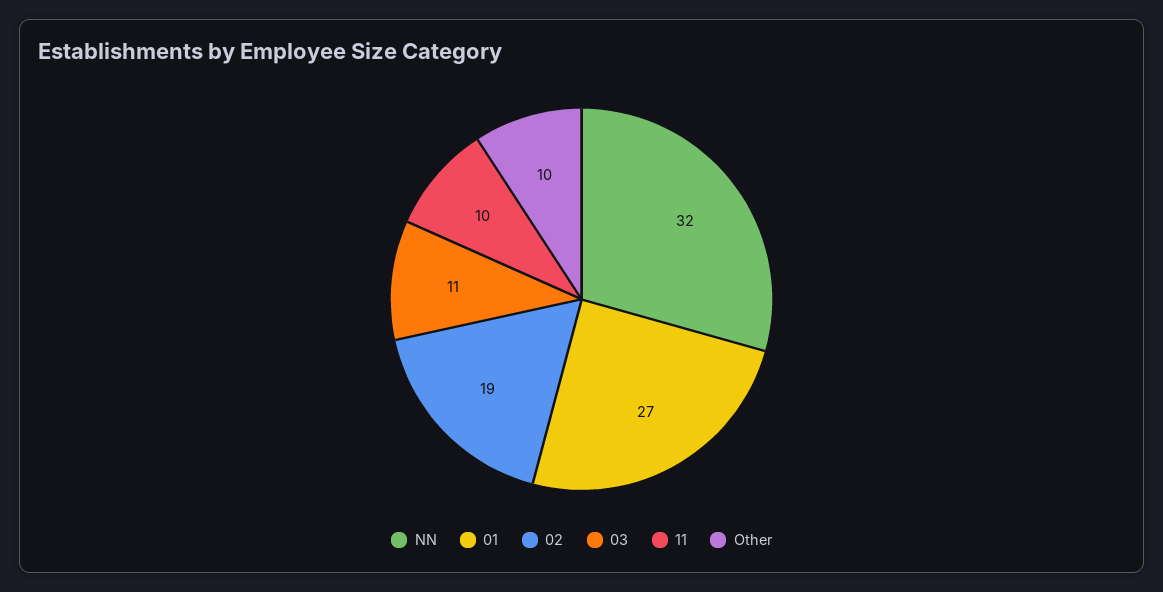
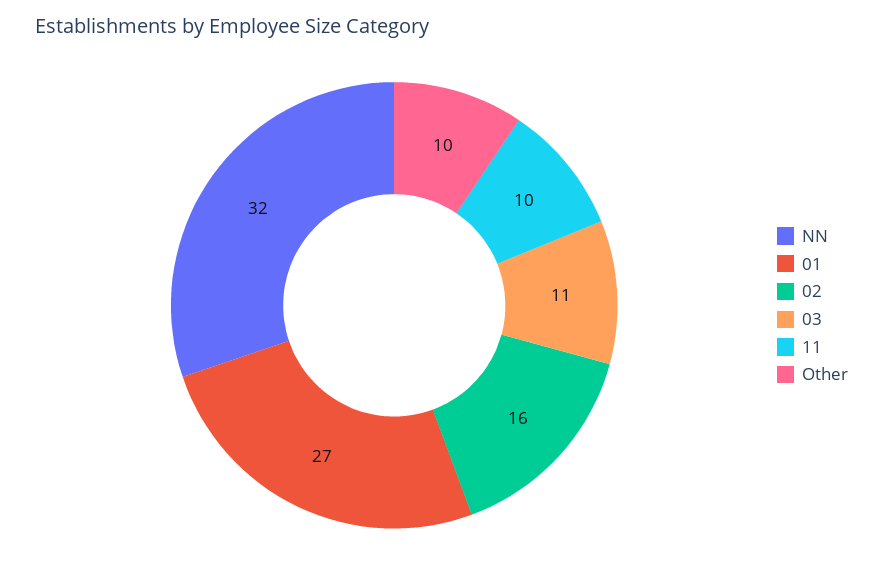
02: 19 -> 16

